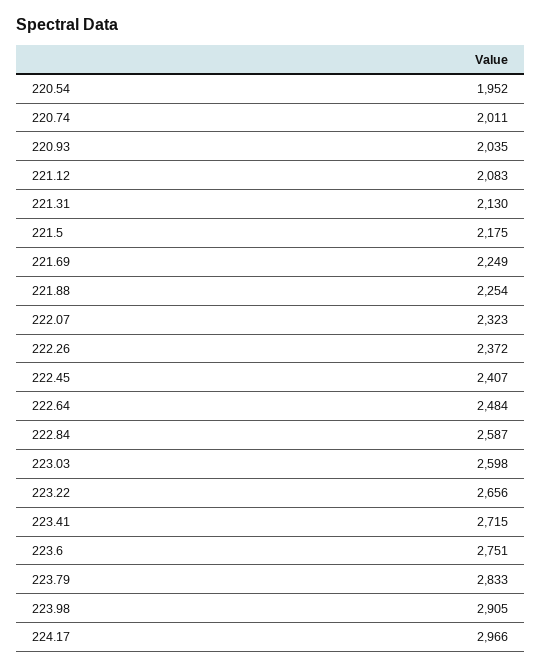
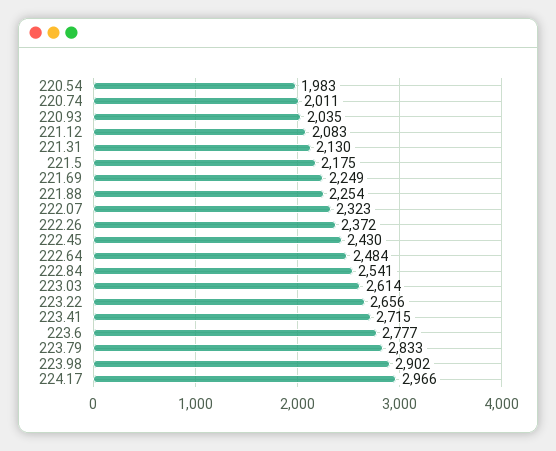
220.54: 1952 -> 1983
222.45: 2407 -> 2430
222.84: 2587 -> 2541
223.03: 2598 -> 2614
223.6: 2751 -> 2777
223.98: 2905 -> 2902

